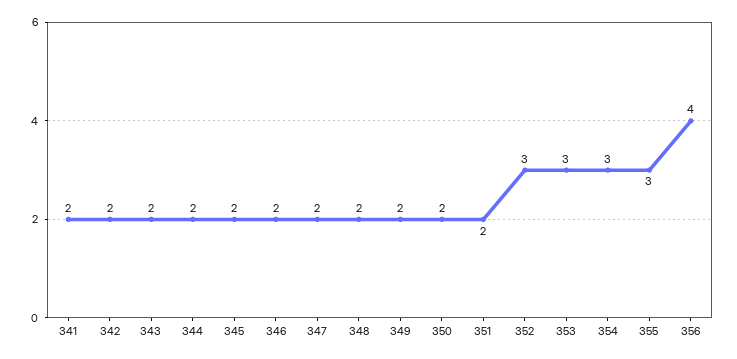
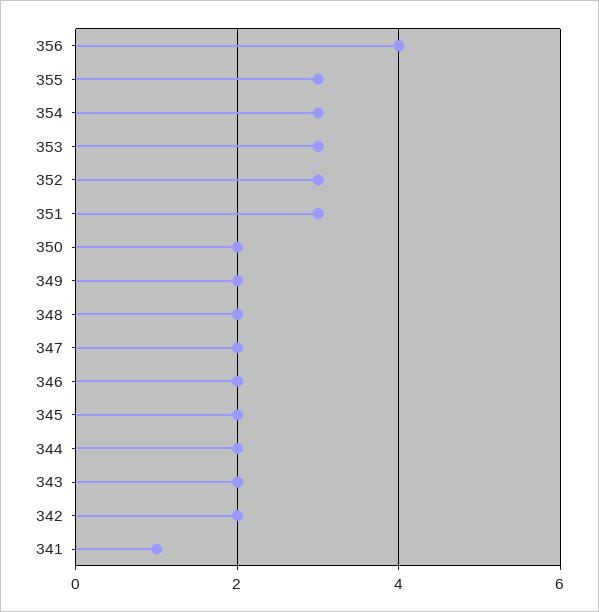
341: 2 -> 1
351: 2 -> 3

